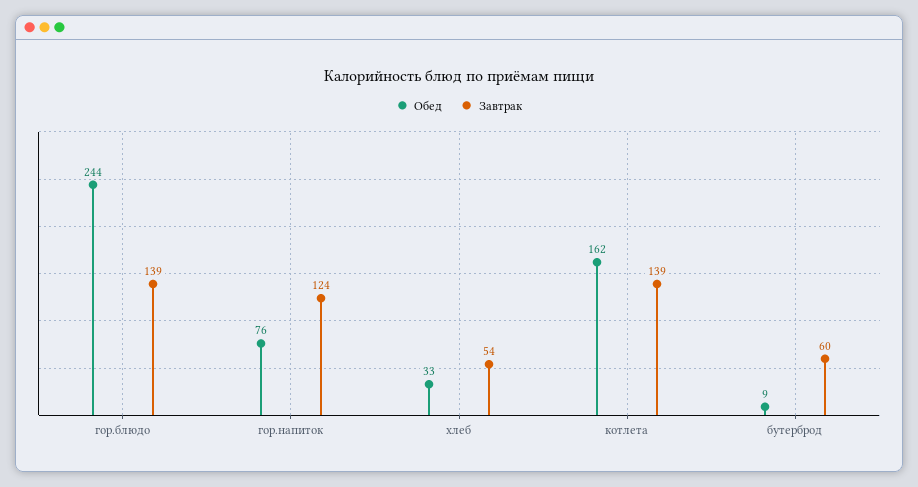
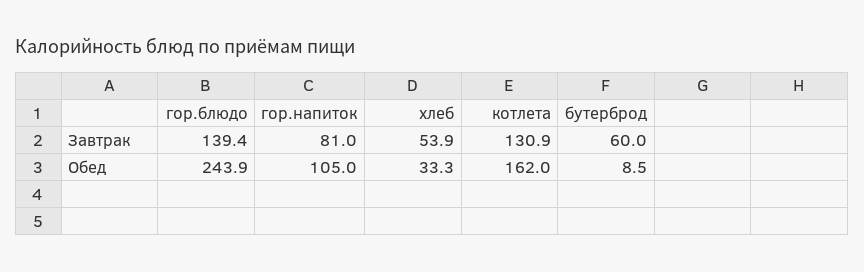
Обед, гор.напиток: 76 -> 105
Завтрак, гор.напиток: 124 -> 81
Завтрак, котлета: 139 -> 130.9

